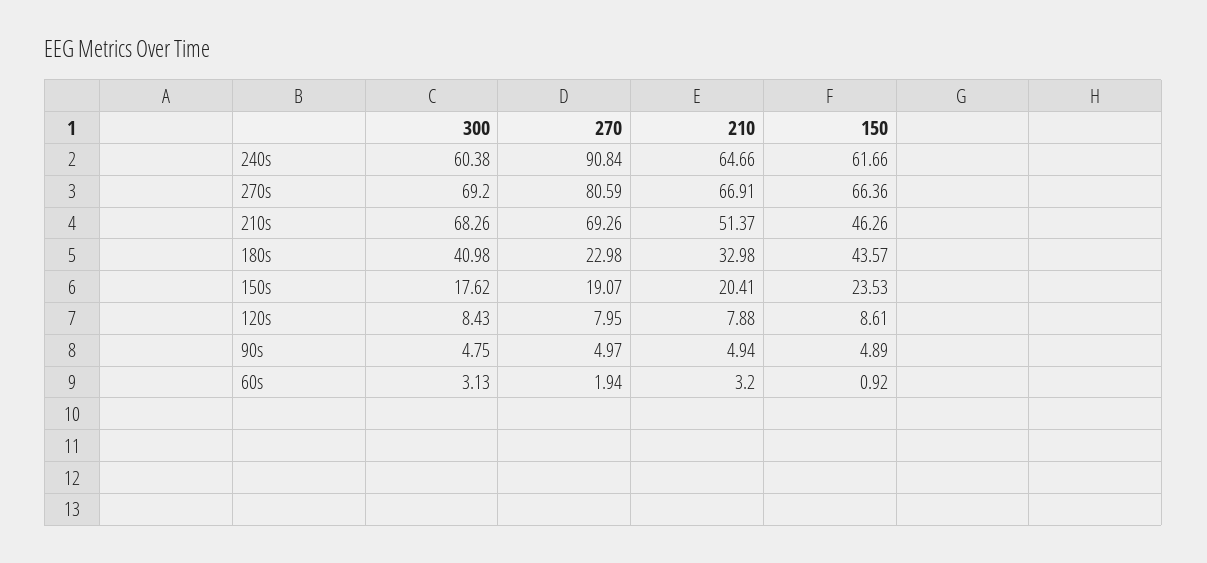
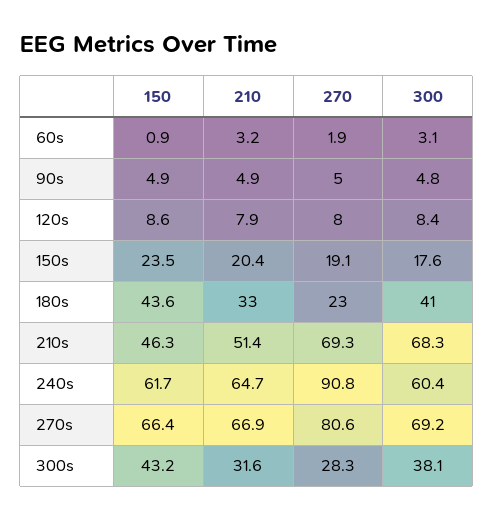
150, 300s: none -> 43.2
210, 300s: none -> 31.6
270, 300s: none -> 28.3
300, 300s: none -> 38.1

